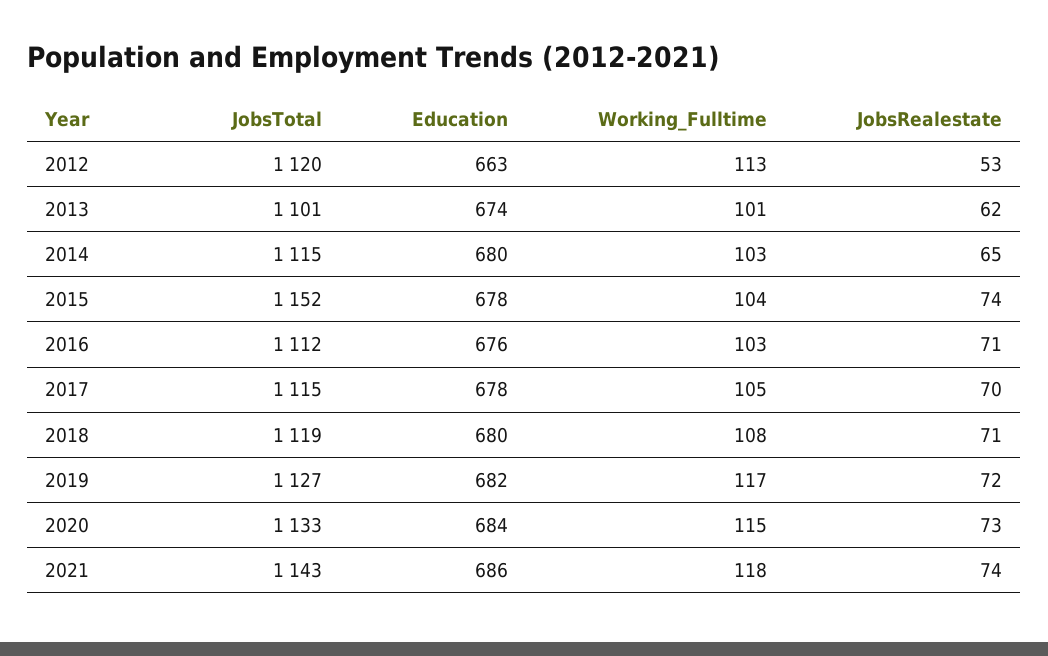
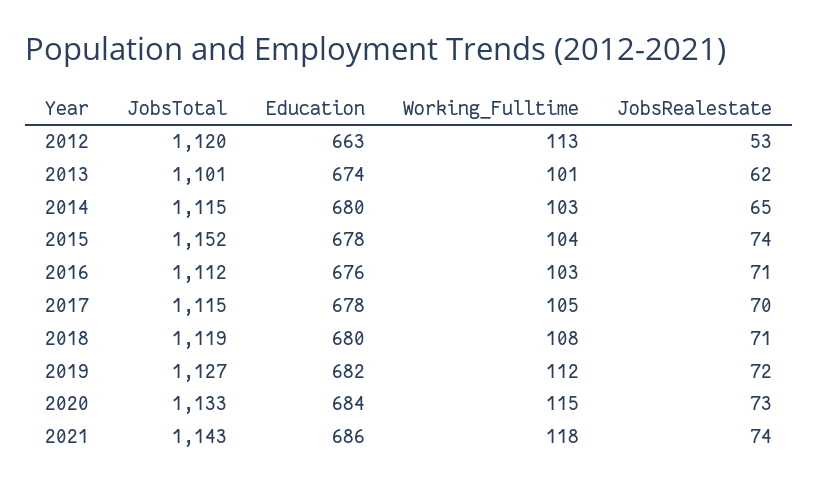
Working_Fulltime, 2019: 117 -> 112

